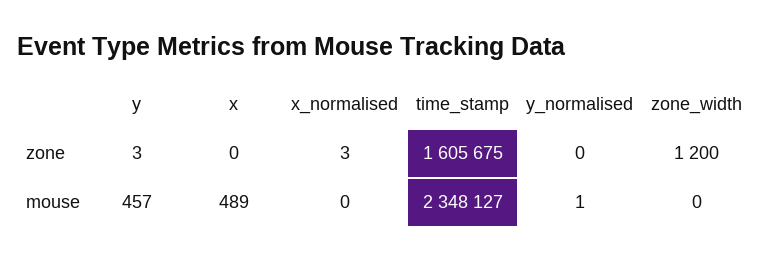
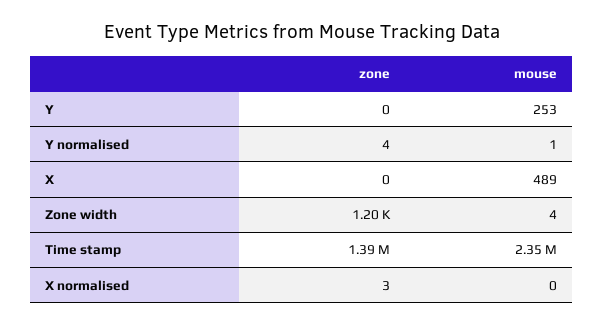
y, zone: 3 -> 0
time_stamp, zone: 1605675 -> 1390000
y_normalised, zone: 0 -> 4
y, mouse: 457 -> 253
zone_width, mouse: 0 -> 4

